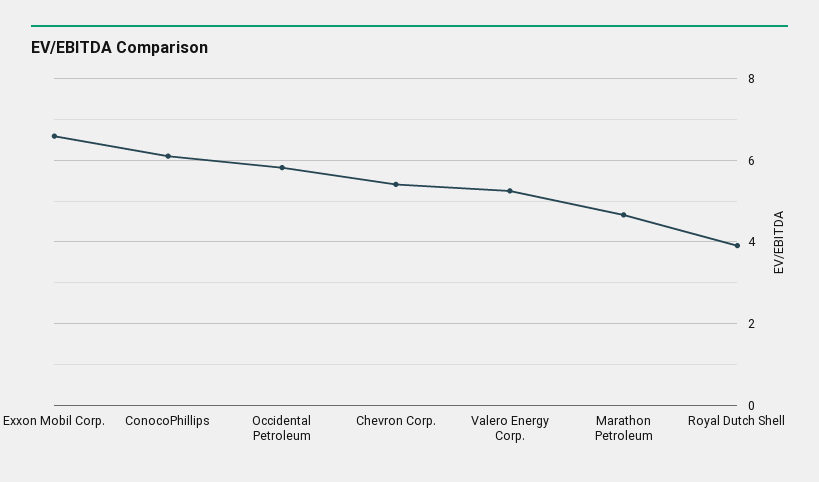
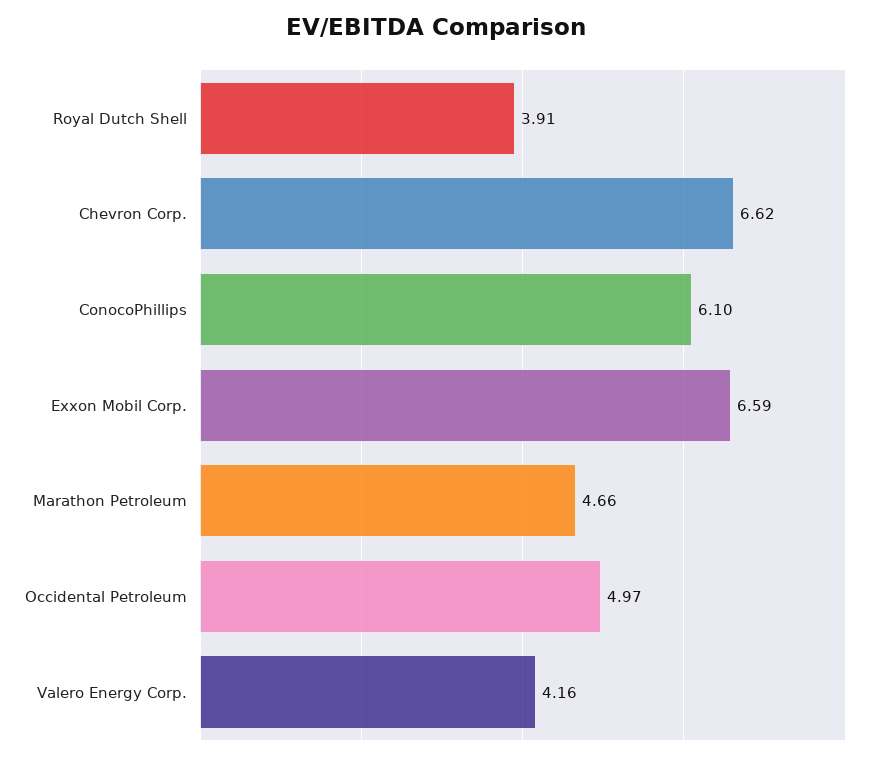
Occidental Petroleum: 5.8 -> 4.97
Chevron Corp.: 5.4 -> 6.62
Valero Energy Corp.: 5.2 -> 4.16

